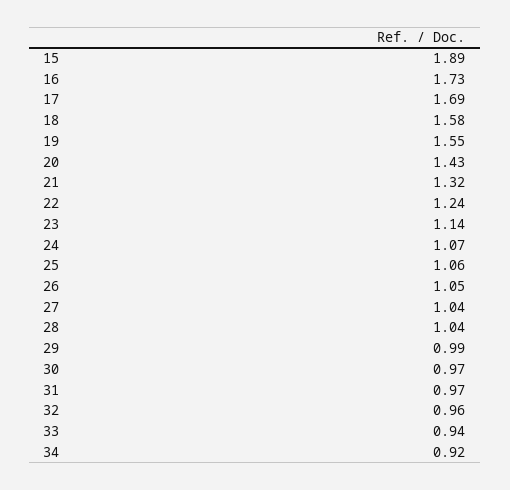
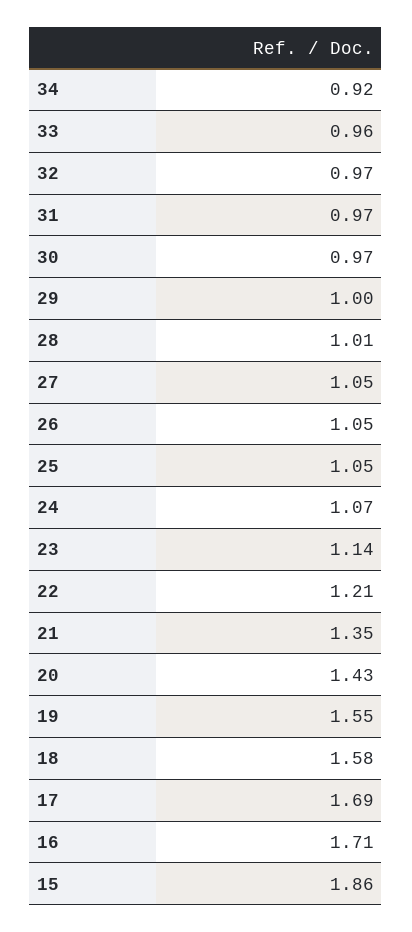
15: 1.89 -> 1.86
16: 1.73 -> 1.71
21: 1.32 -> 1.35
22: 1.24 -> 1.21
25: 1.06 -> 1.05
27: 1.04 -> 1.05
28: 1.04 -> 1.01
29: 0.99 -> 1
32: 0.96 -> 0.97
33: 0.94 -> 0.96

